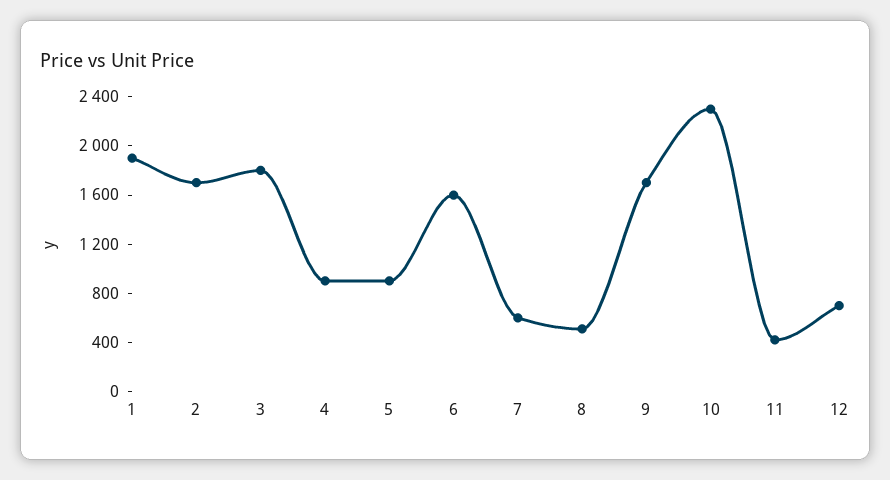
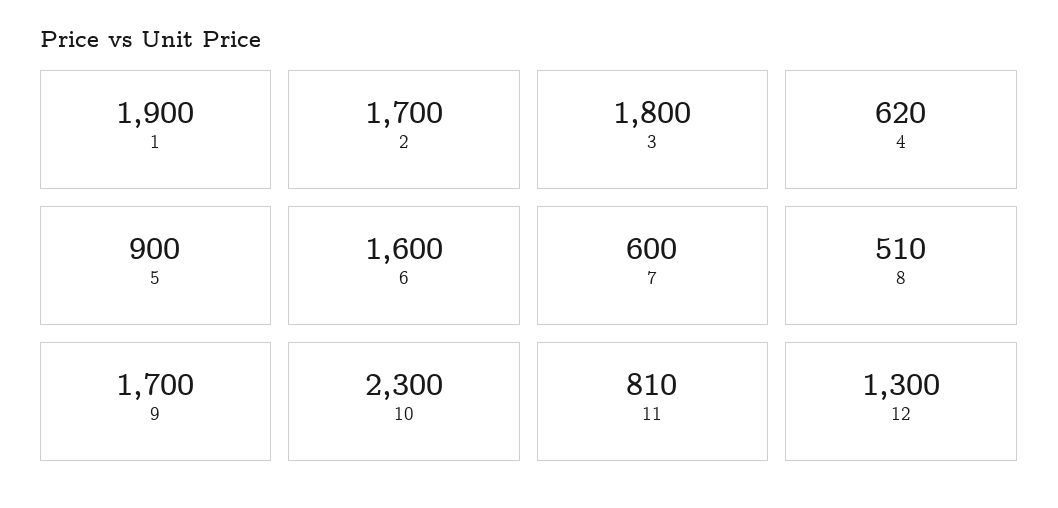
4: 900 -> 620
11: 400 -> 810
12: 700 -> 1300

